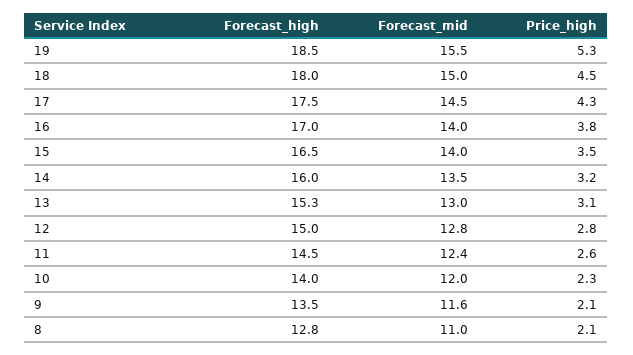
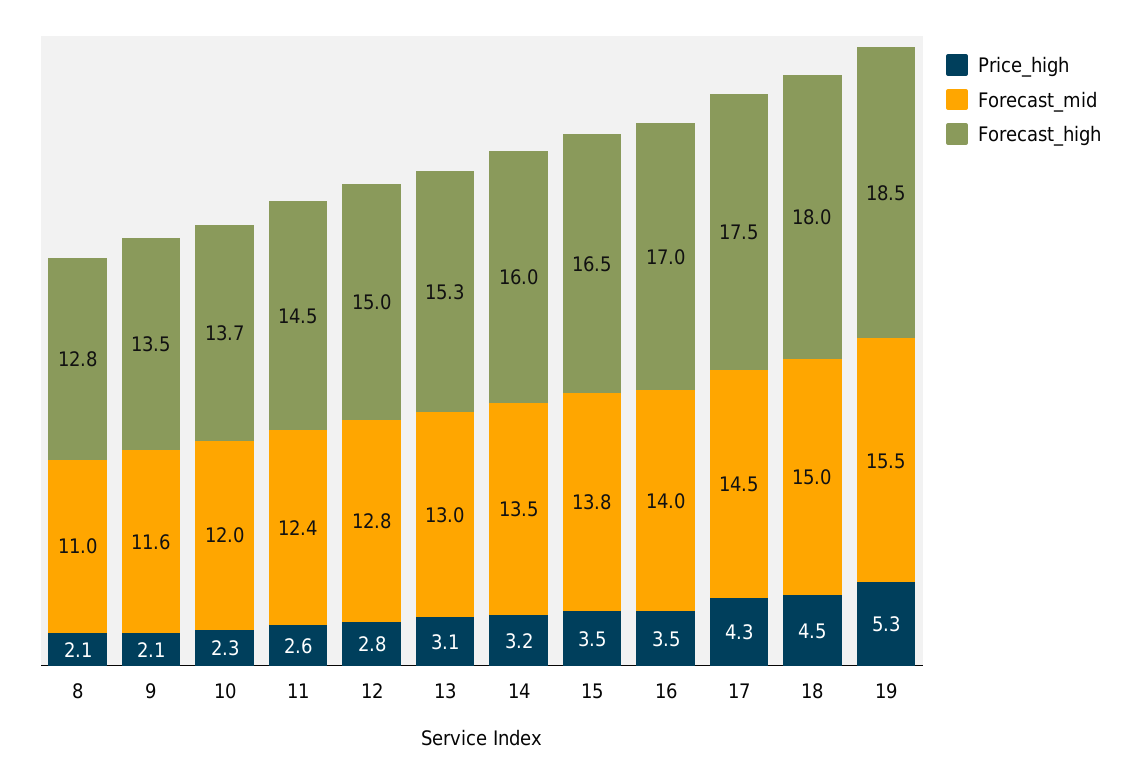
Price_high, 16: 3.8 -> 3.5
Forecast_mid, 15: 14 -> 13.8
Forecast_high, 10: 14 -> 13.7

